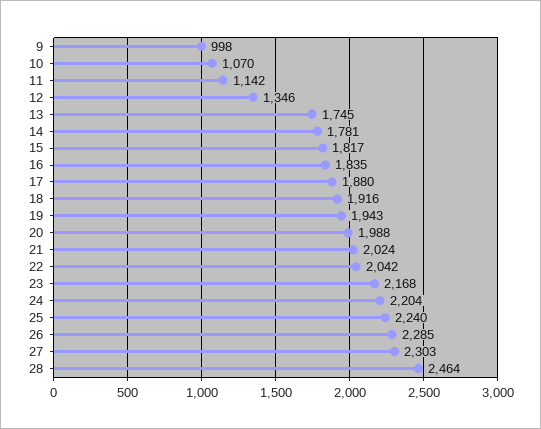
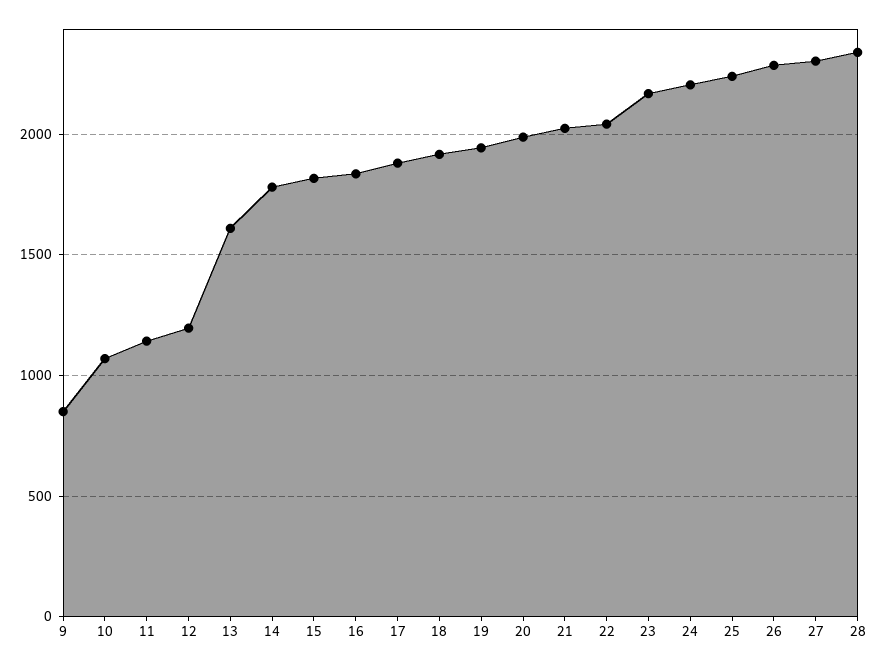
9: 998 -> 850
12: 1346 -> 1200
13: 1745 -> 1600
28: 2464 -> 2350

